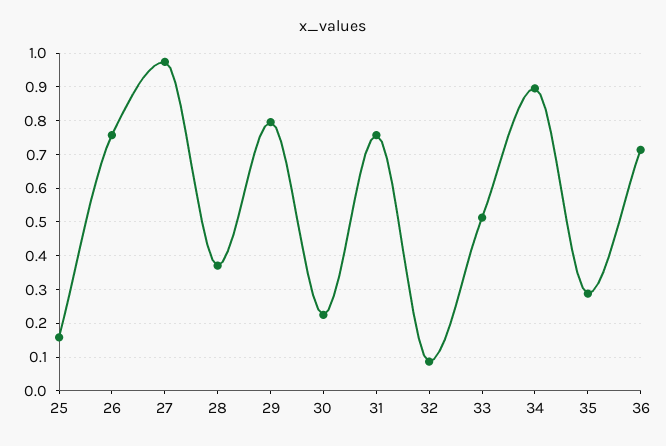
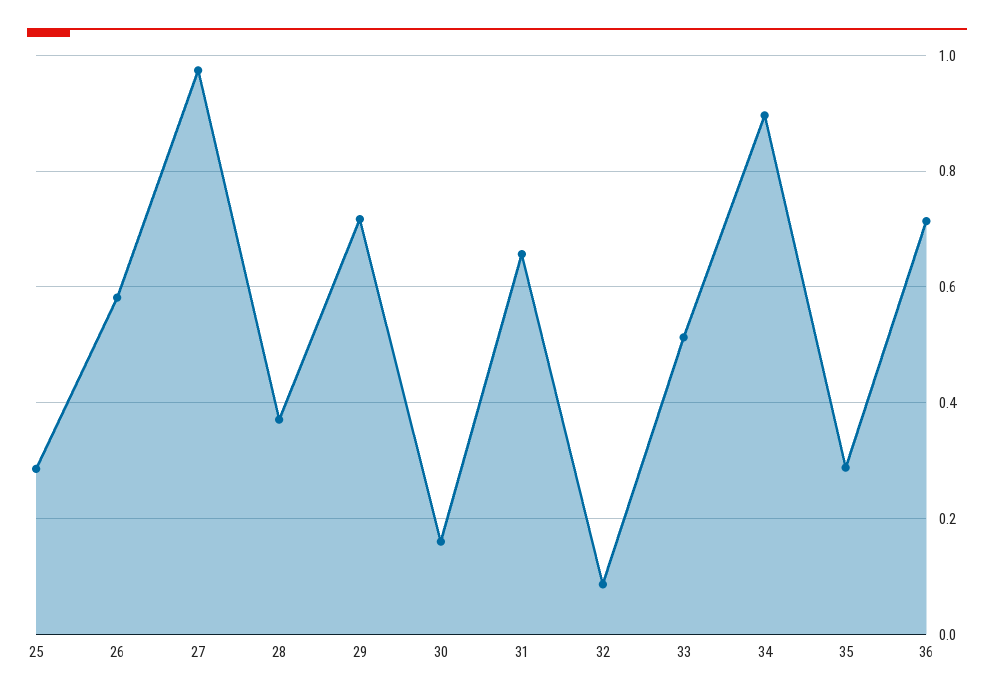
25: 0.16 -> 0.28
26: 0.76 -> 0.58
29: 0.8 -> 0.72
30: 0.22 -> 0.16
31: 0.76 -> 0.66

